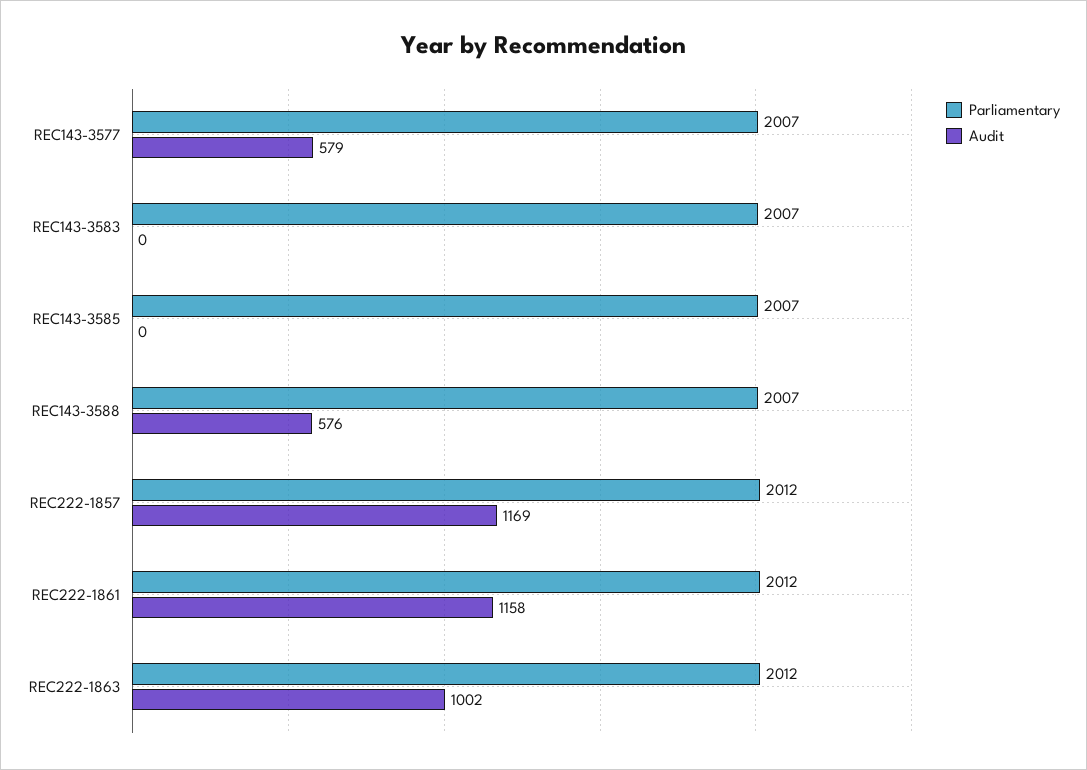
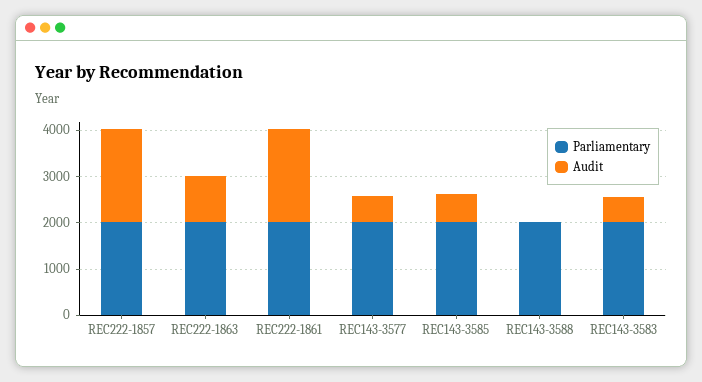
Audit, REC143-3583: 0 -> 600
Audit, REC143-3585: 0 -> 600
Audit, REC143-3588: 576 -> 0
Audit, REC222-1857: 1169 -> 2000
Audit, REC222-1861: 1158 -> 2000

